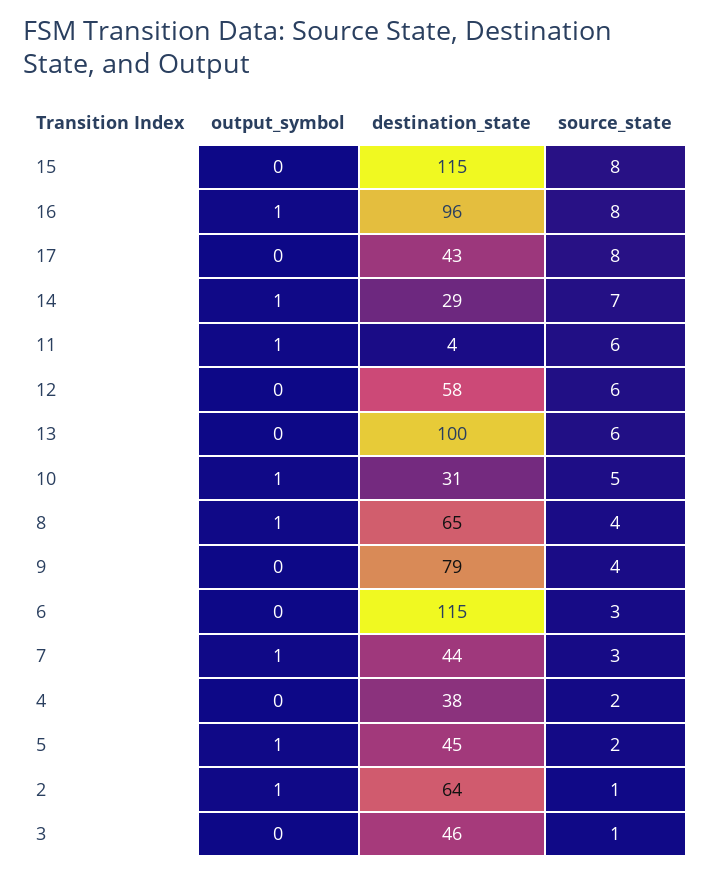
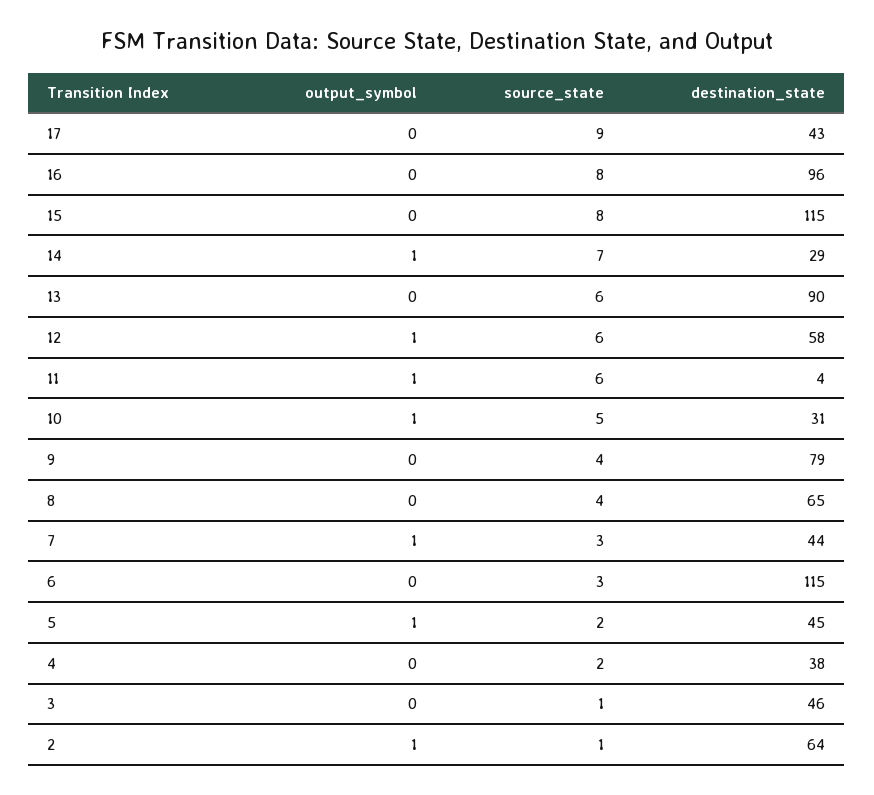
output_symbol, 16: 1 -> 0
source_state, 17: 8 -> 9
output_symbol, 12: 0 -> 1
destination_state, 13: 100 -> 90
output_symbol, 8: 1 -> 0

